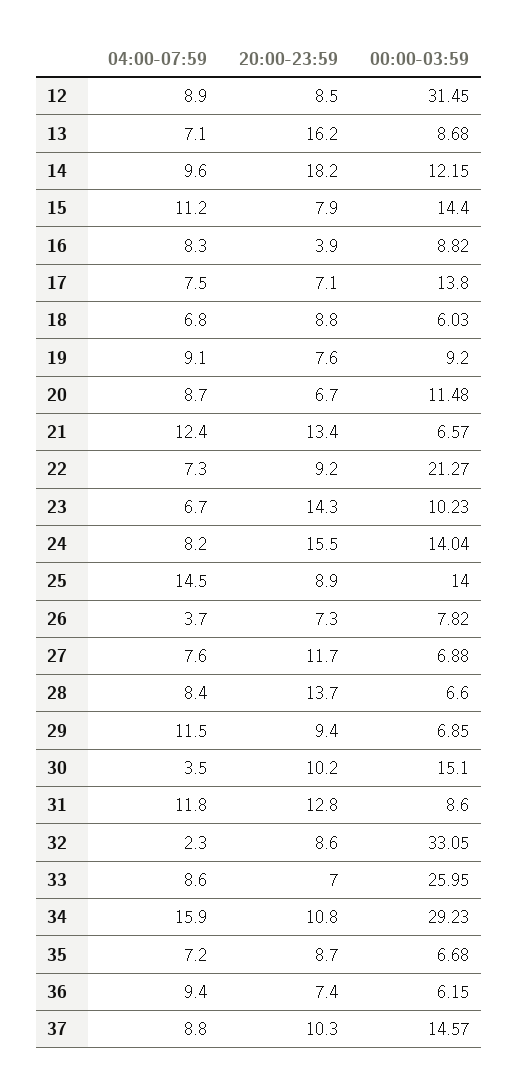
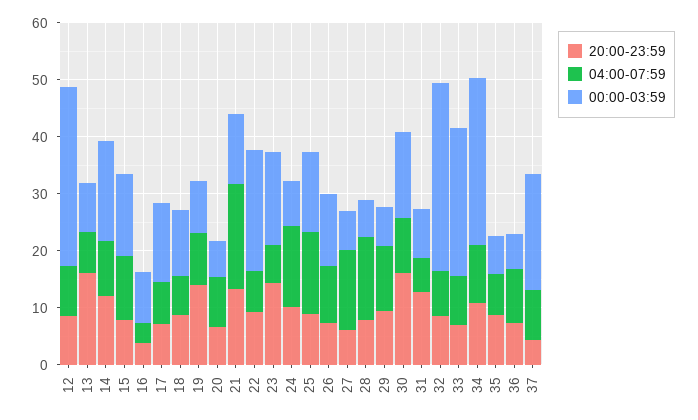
20:00-23:59, 14: 18.2 -> 12
00:00-03:59, 14: 12.15 -> 18
04:00-07:59, 16: 8.3 -> 4
00:00-03:59, 18: 6.03 -> 12
20:00-23:59, 19: 7.6 -> 14
00:00-03:59, 20: 11.48 -> 6
04:00-07:59, 21: 12.4 -> 18
00:00-03:59, 21: 6.57 -> 12
00:00-03:59, 23: 10.23 -> 16
04:00-07:59, 24: 8.2 -> 14
20:00-23:59, 24: 15.5 -> 10
00:00-03:59, 24: 14.04 -> 8
04:00-07:59, 26: 3.7 -> 10
00:00-03:59, 26: 7.82 -> 12
04:00-07:59, 27: 7.6 -> 14
20:00-23:59, 27: 11.7 -> 6
04:00-07:59, 28: 8.4 -> 14
20:00-23:59, 28: 13.7 -> 8
04:00-07:59, 30: 3.5 -> 10
20:00-23:59, 30: 10.2 -> 16
04:00-07:59, 31: 11.8 -> 6
04:00-07:59, 32: 2.3 -> 8
04:00-07:59, 34: 15.9 -> 10
20:00-23:59, 37: 10.3 -> 4
00:00-03:59, 37: 14.57 -> 20

